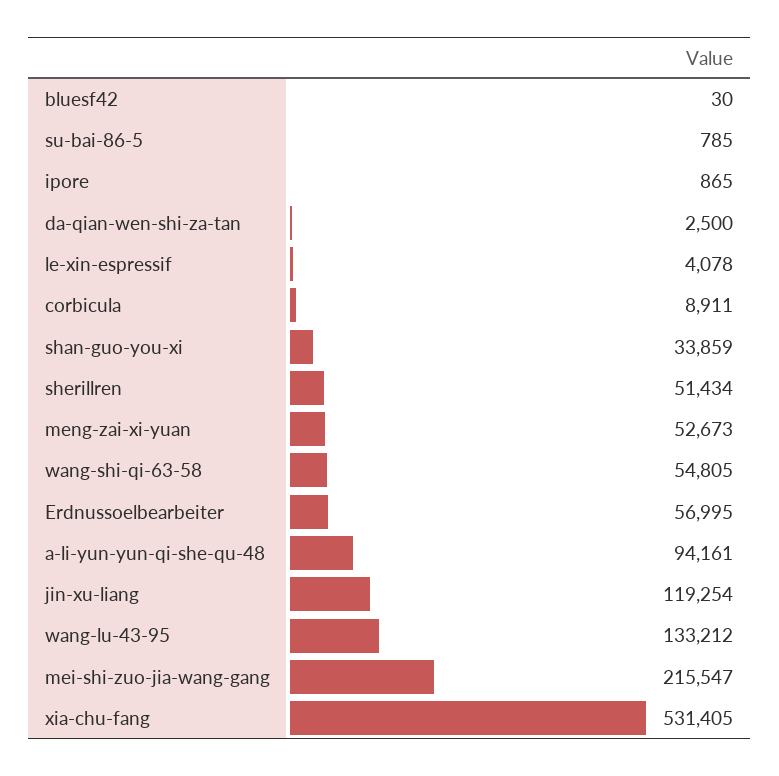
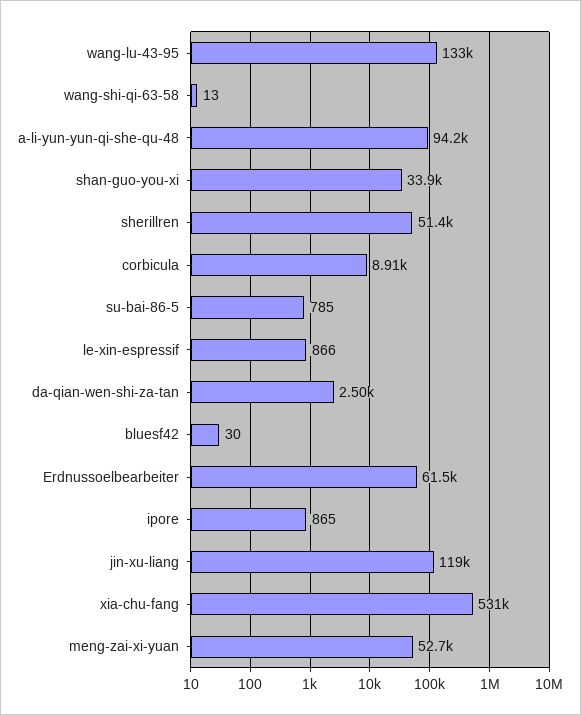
le-xin-espressif: 4078 -> 866
wang-shi-qi-63-58: 54805 -> 13
Erdnussoelbearbeiter: 56995 -> 61500
mei-shi-zuo-jia-wang-gang: 215547 -> none

